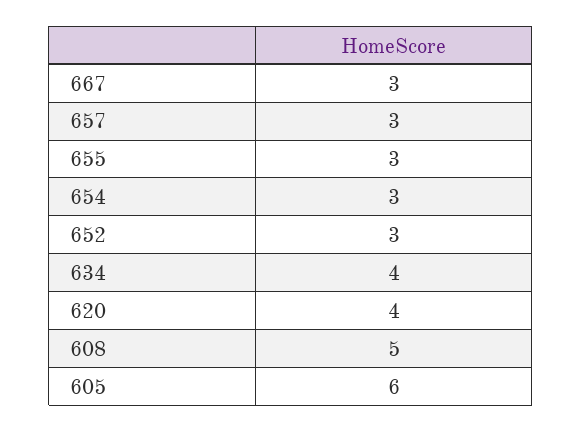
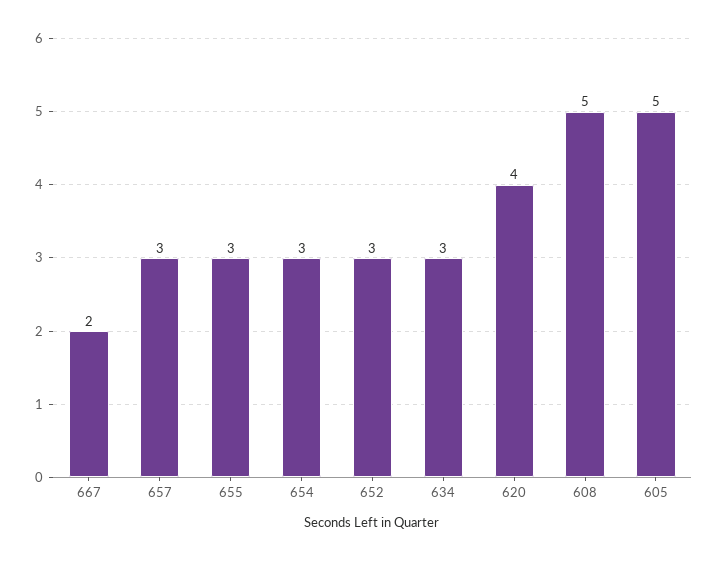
667: 3 -> 2
634: 4 -> 3
605: 6 -> 5

